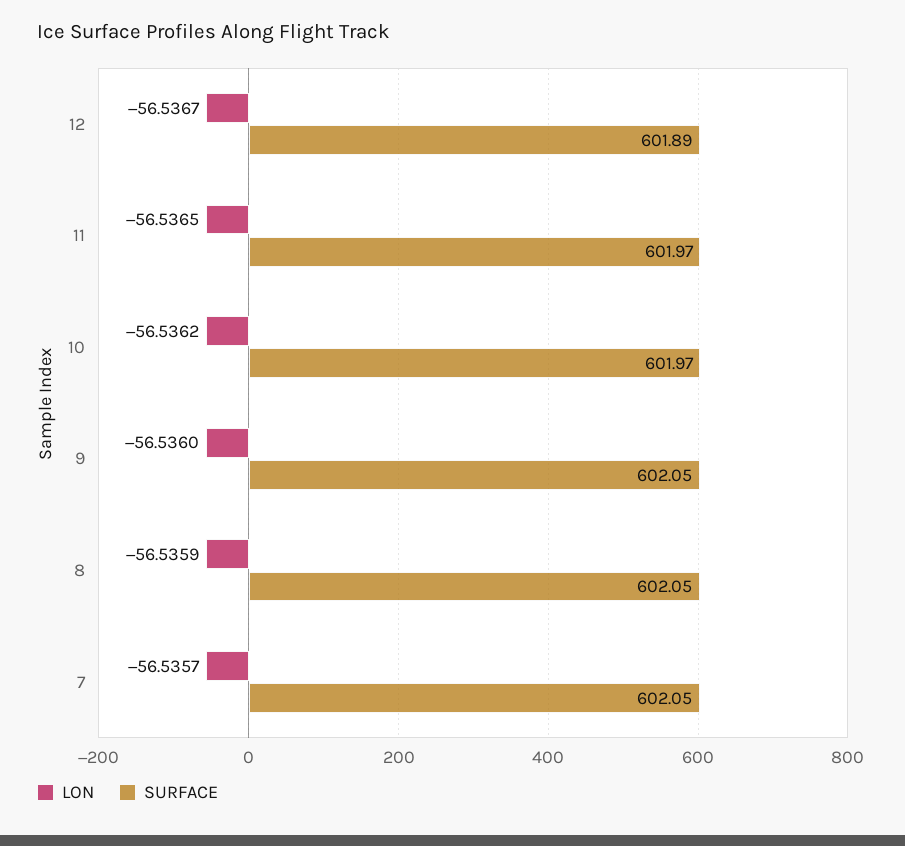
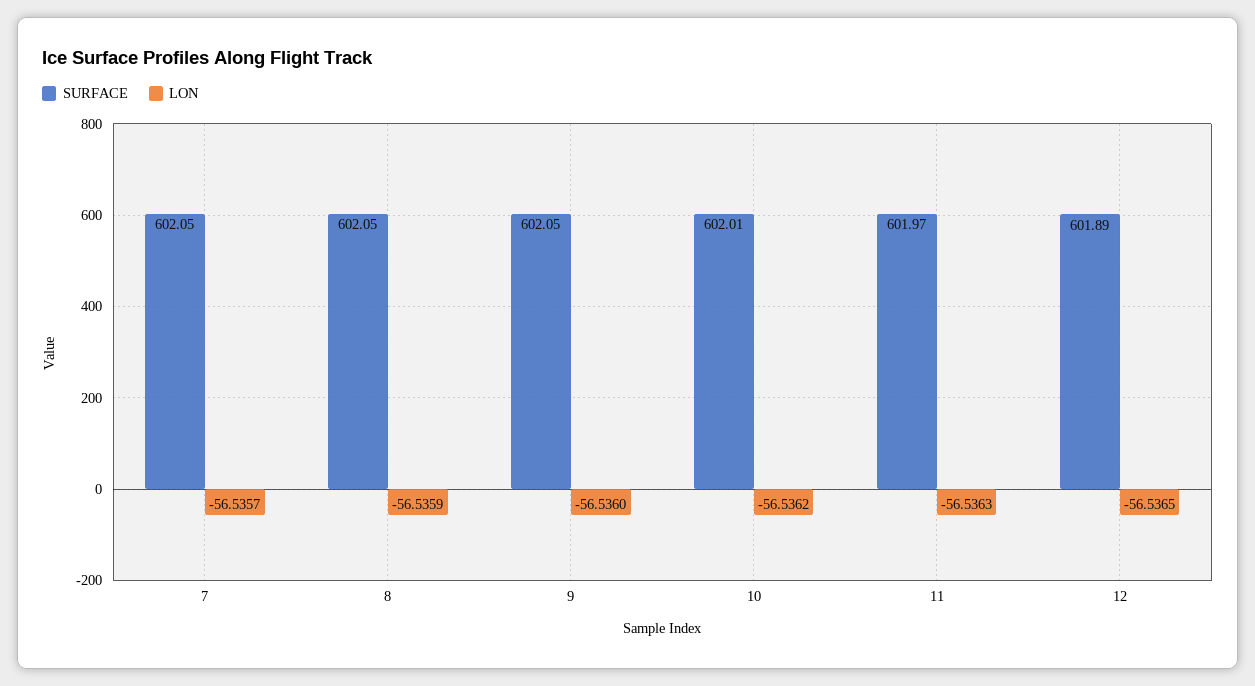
LON, 12: -56.5367 -> -56.5365
LON, 11: -56.5365 -> -56.5363
SURFACE, 10: 601.97 -> 602.01

